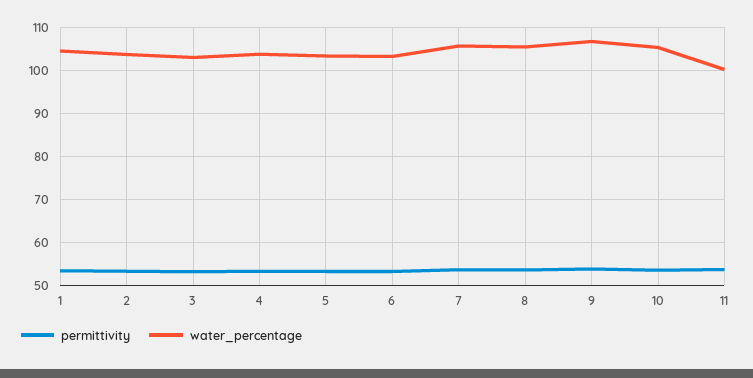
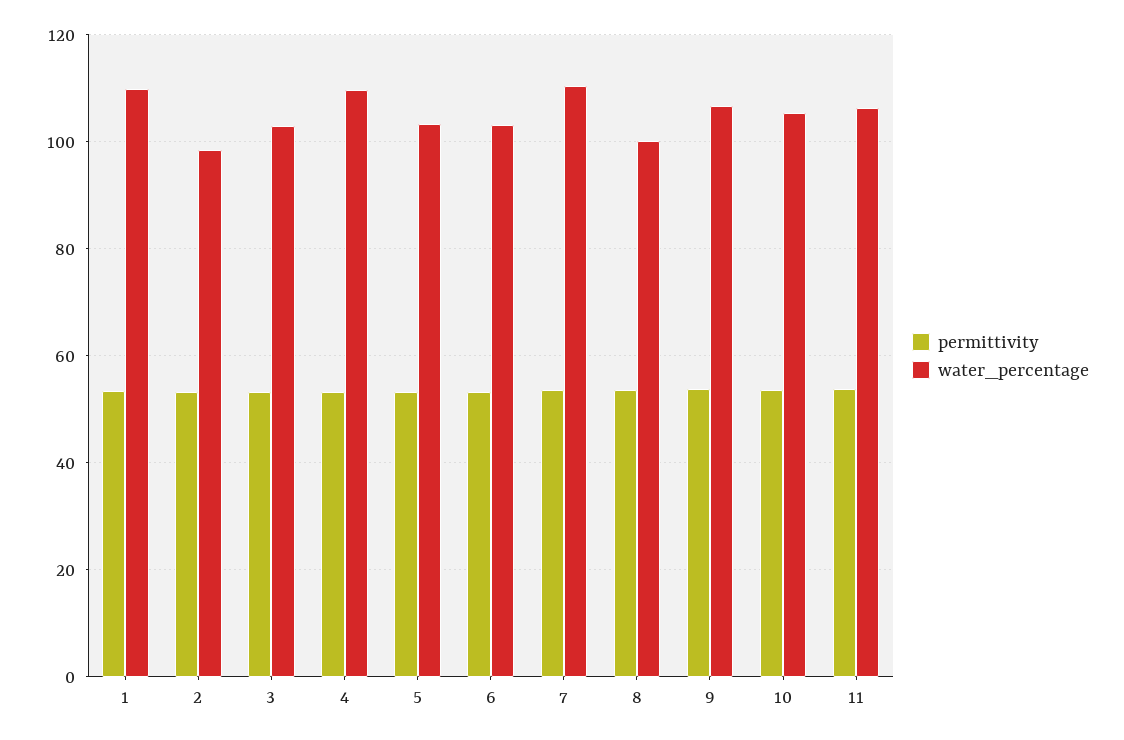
water_percentage, 1: 104 -> 110
water_percentage, 2: 104 -> 98
water_percentage, 4: 104 -> 110
water_percentage, 7: 106 -> 110
water_percentage, 8: 106 -> 100
water_percentage, 11: 100 -> 106

